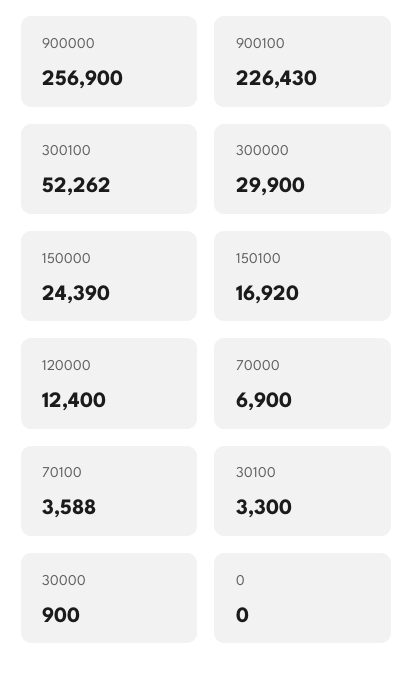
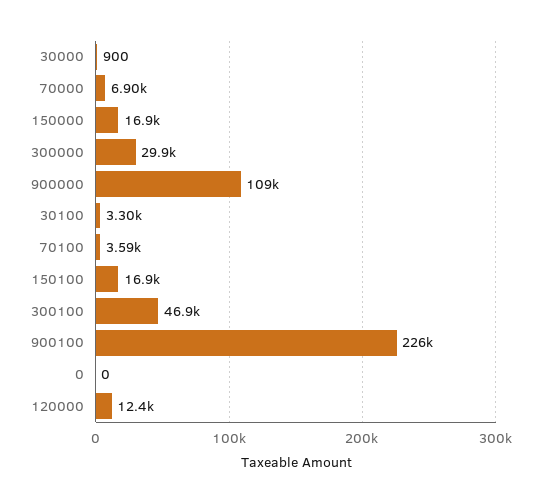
900000: 256900 -> 109000
300100: 52262 -> 46900
150000: 24390 -> 16900

